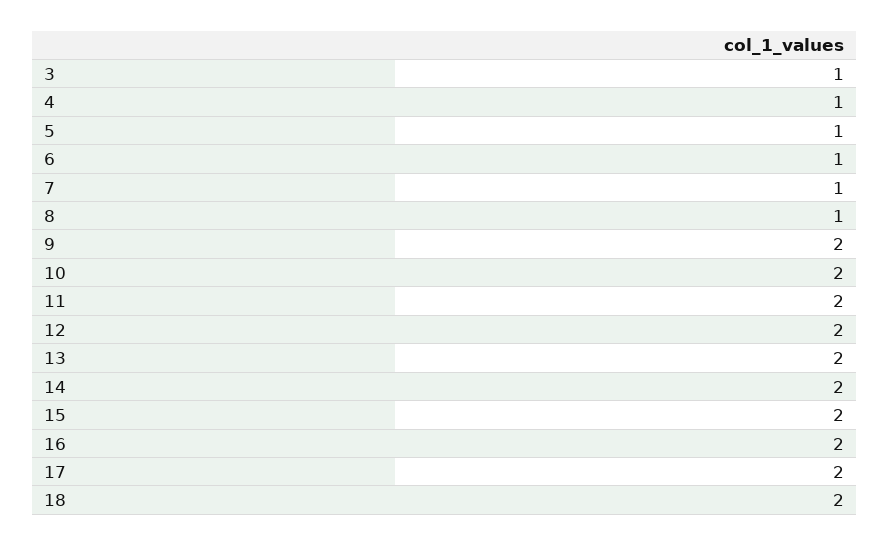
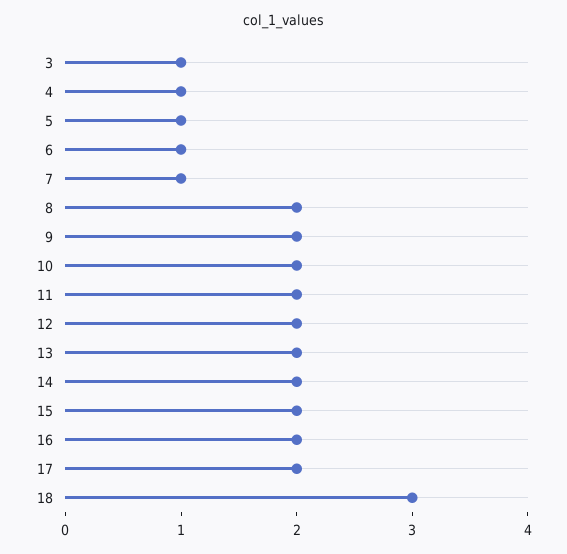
8: 1 -> 2
18: 2 -> 3

